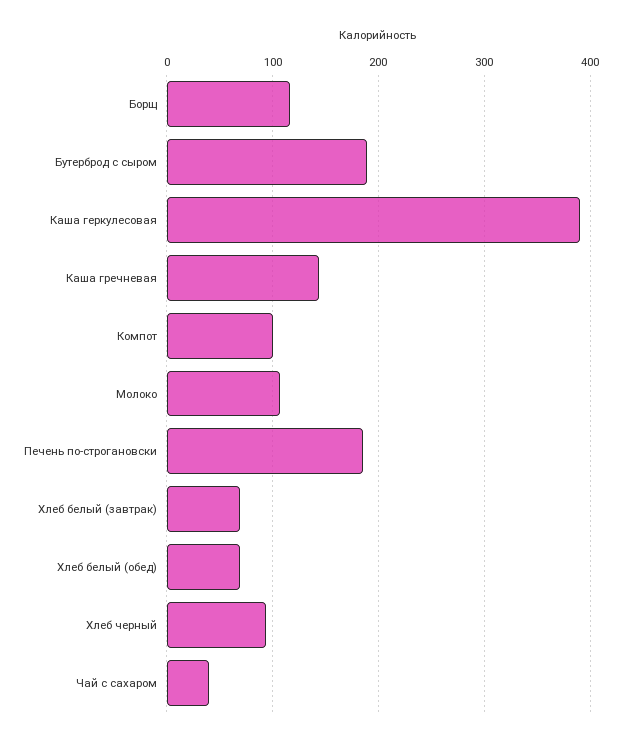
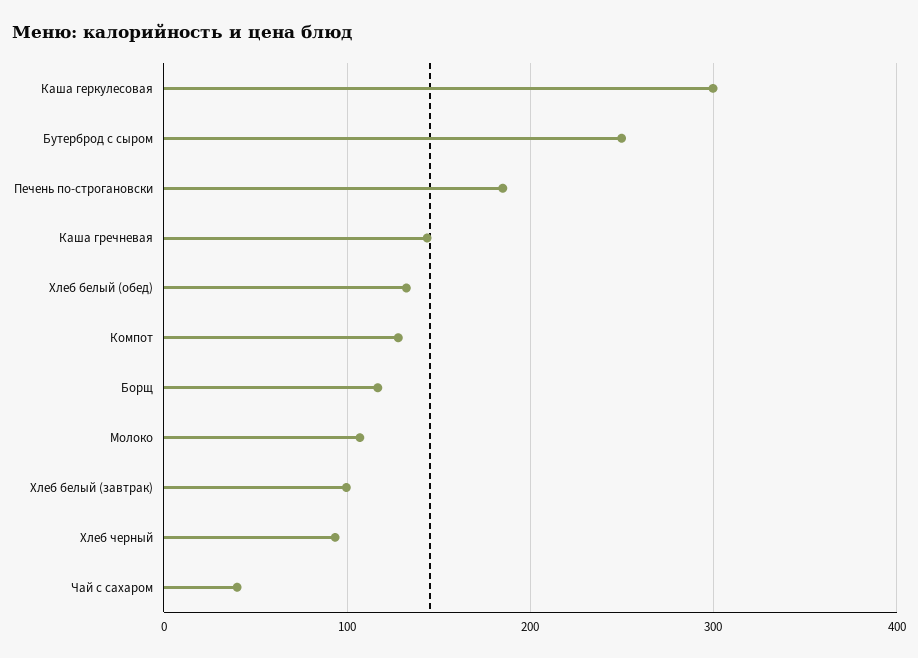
Бутерброд с сыром: 190 -> 250
Каша геркулесовая: 390 -> 300
Компот: 100 -> 130
Хлеб белый (завтрак): 70 -> 100
Хлеб белый (обед): 70 -> 130

